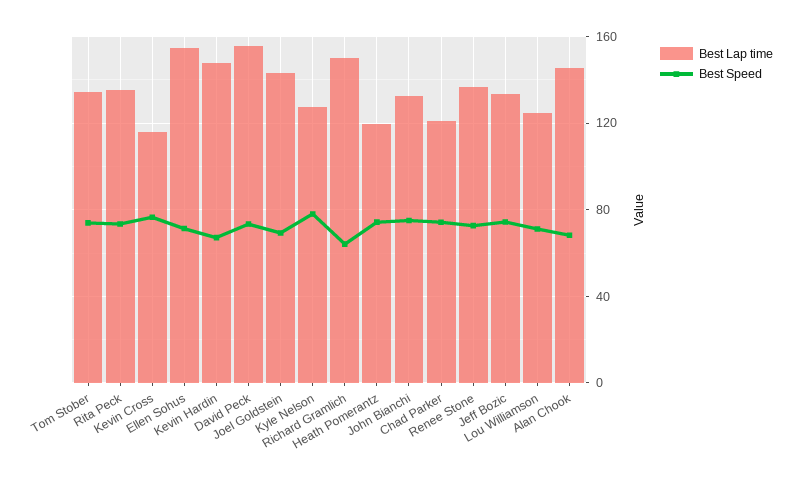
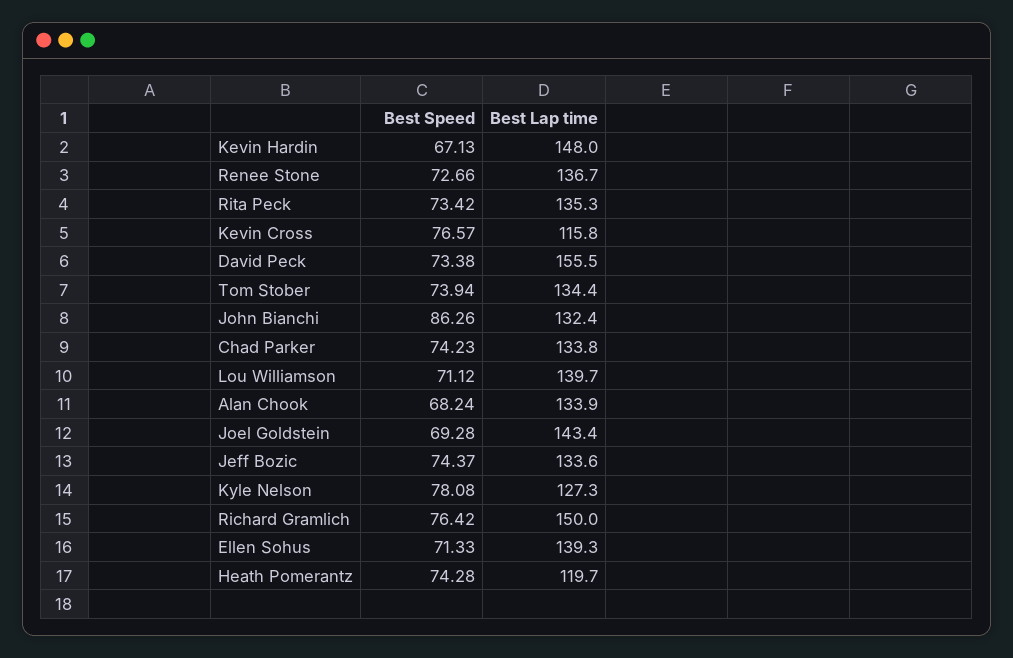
Best Lap time, Ellen Sohus: 155 -> 139.3
Best Speed, Richard Gramlich: 65 -> 76.42
Best Speed, John Bianchi: 75 -> 86.26
Best Lap time, Chad Parker: 120 -> 133.8
Best Lap time, Lou Williamson: 125 -> 139.7
Best Lap time, Alan Chook: 145 -> 133.9

